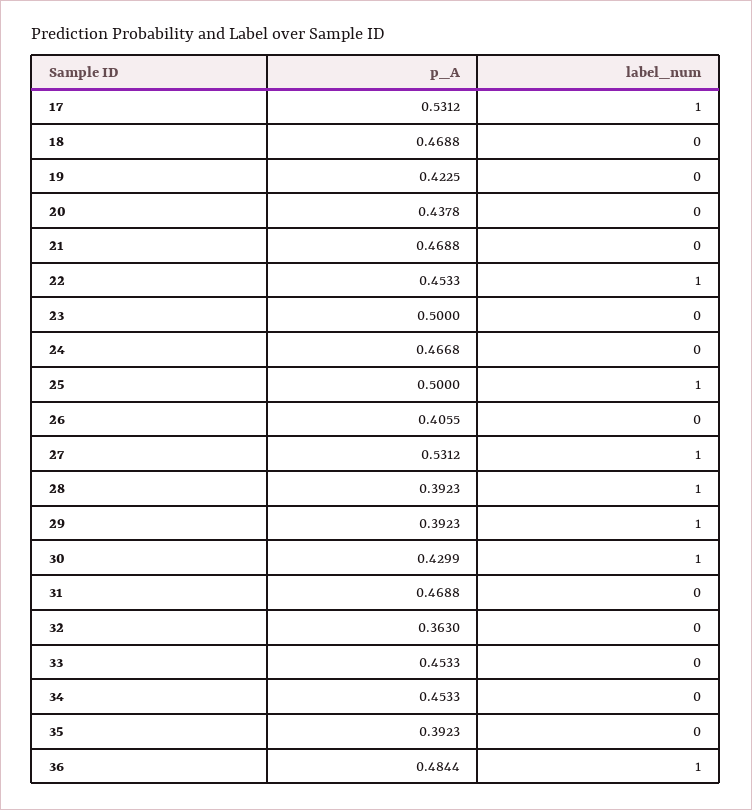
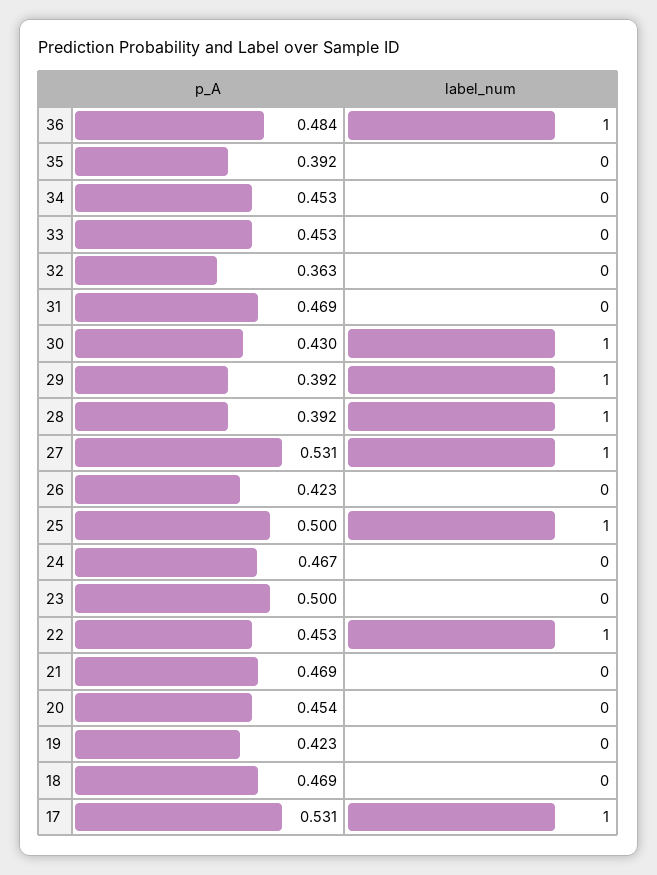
p_A, 20: 0.4378 -> 0.454
p_A, 26: 0.4055 -> 0.423

